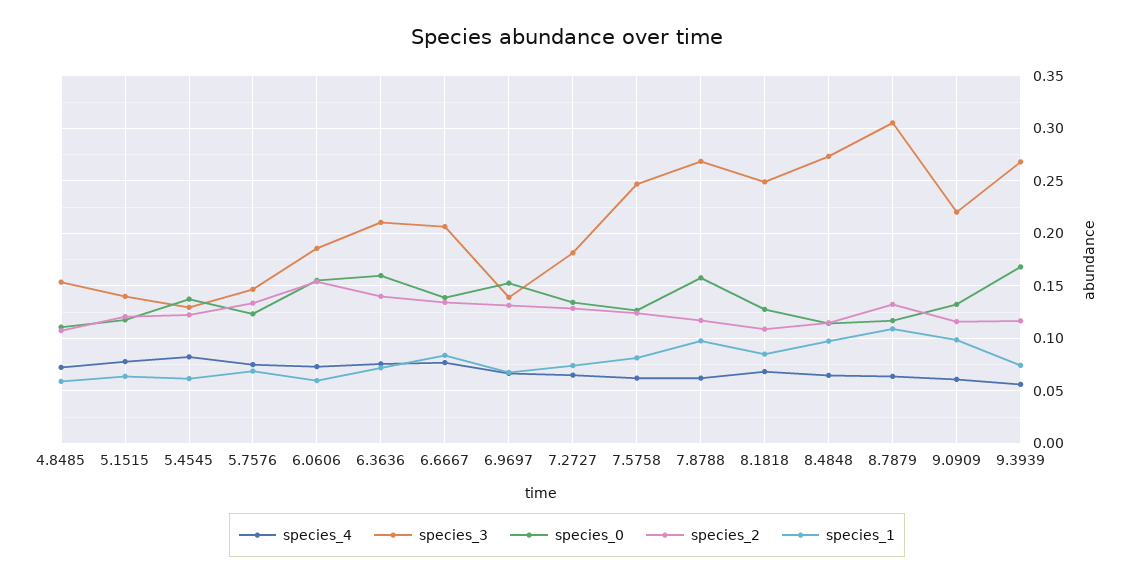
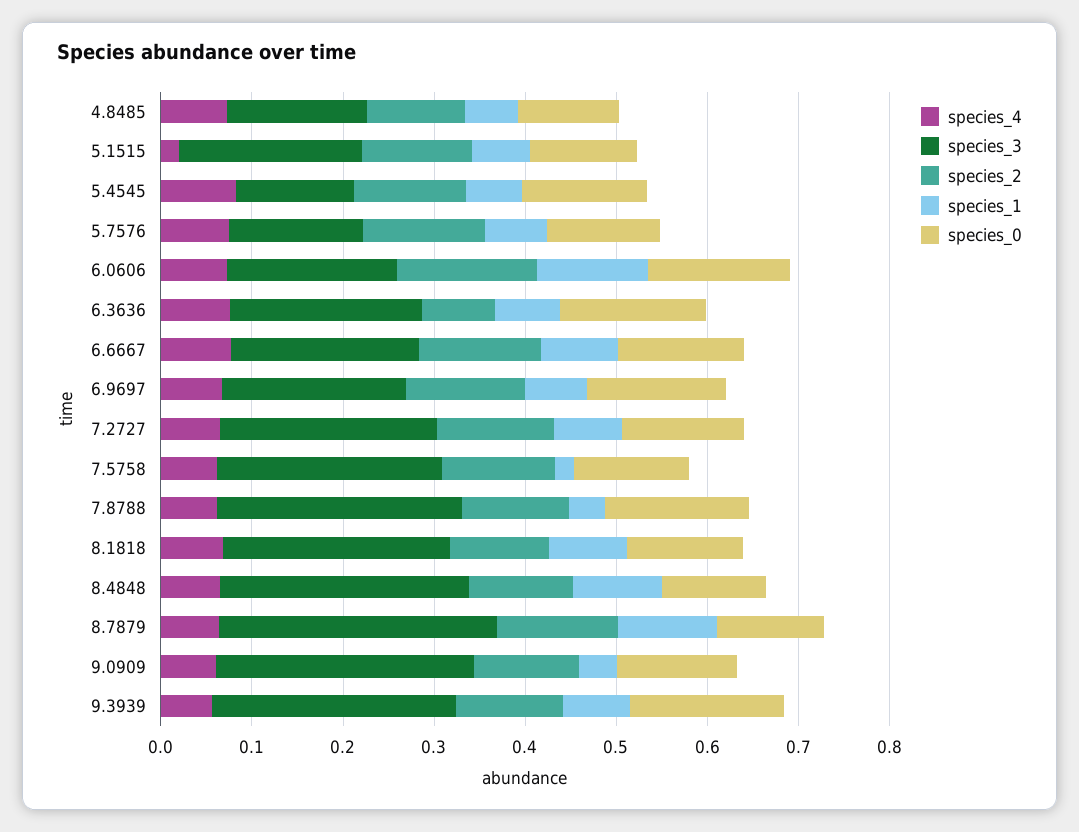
species_4, 5.1515: 0.08 -> 0.02
species_3, 5.1515: 0.14 -> 0.2
species_1, 6.0606: 0.06 -> 0.12
species_2, 6.3636: 0.14 -> 0.08
species_3, 6.9697: 0.14 -> 0.2
species_3, 7.2727: 0.18 -> 0.24
species_1, 7.5758: 0.08 -> 0.02
species_1, 7.8788: 0.1 -> 0.04
species_3, 9.0909: 0.22 -> 0.28
species_1, 9.0909: 0.1 -> 0.04

